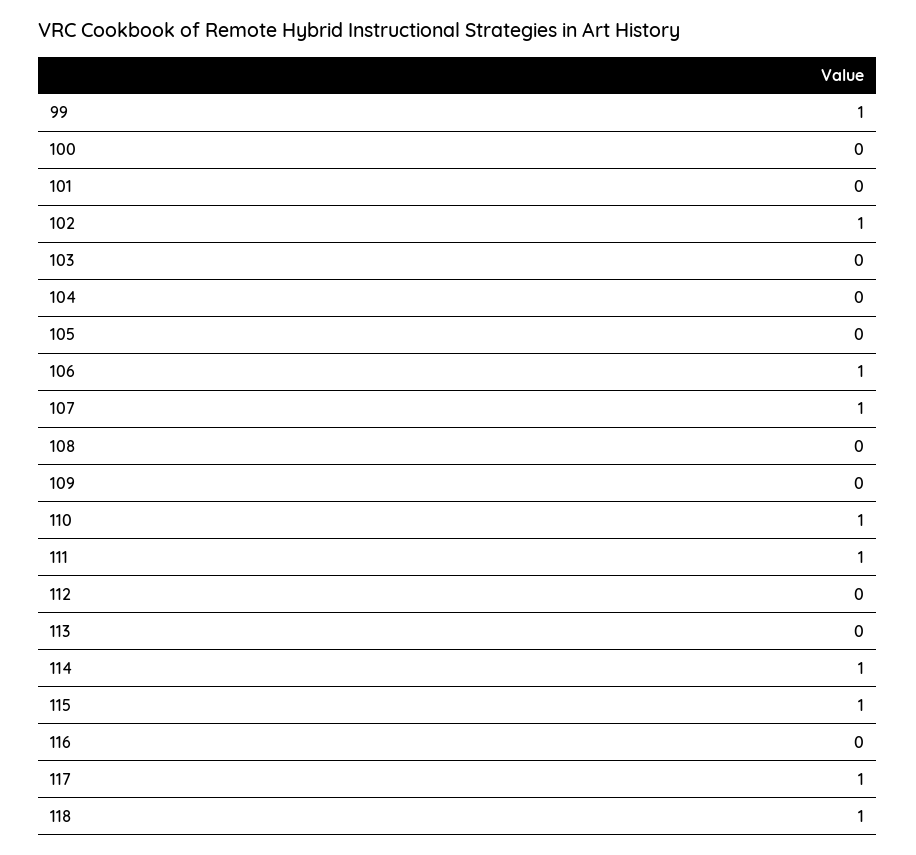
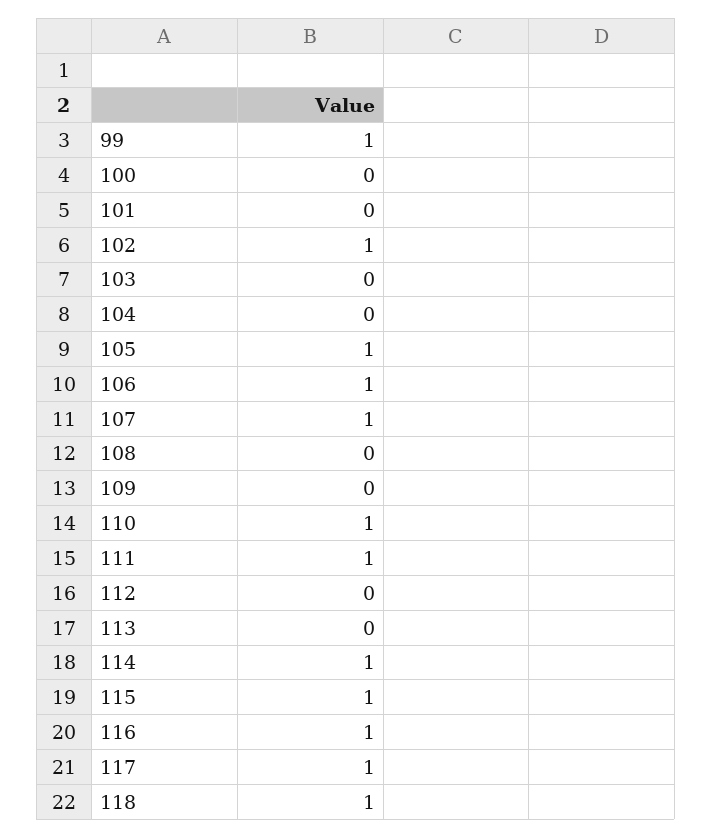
105: 0 -> 1
116: 0 -> 1

